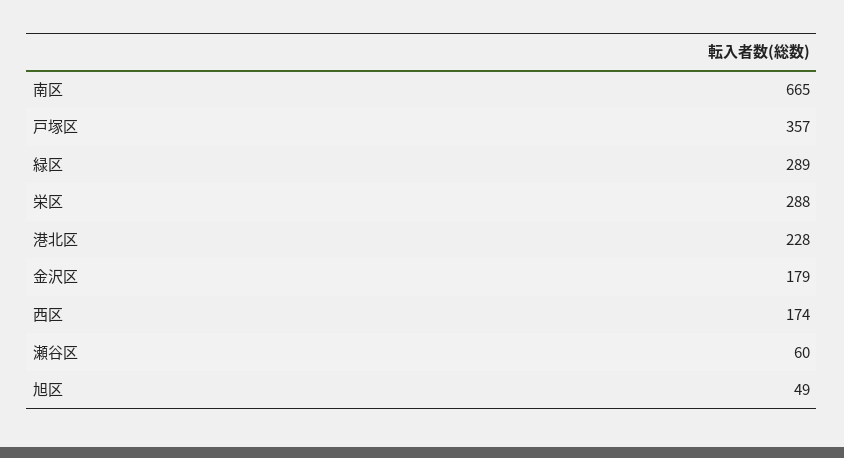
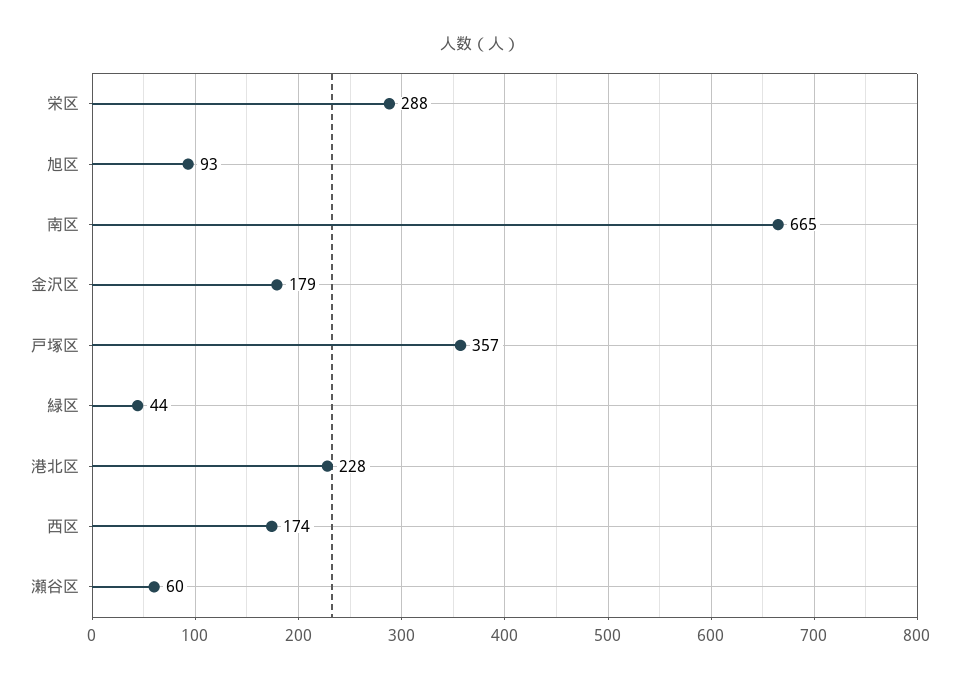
緑区: 289 -> 44
旭区: 49 -> 93

